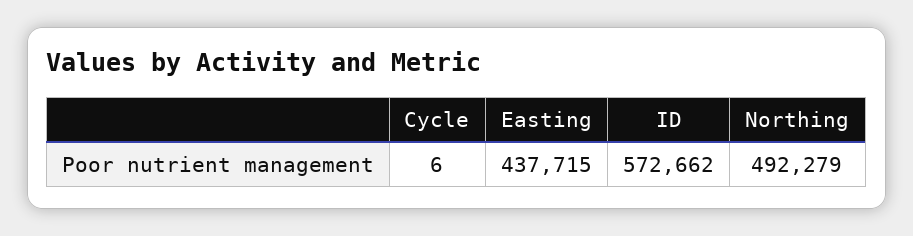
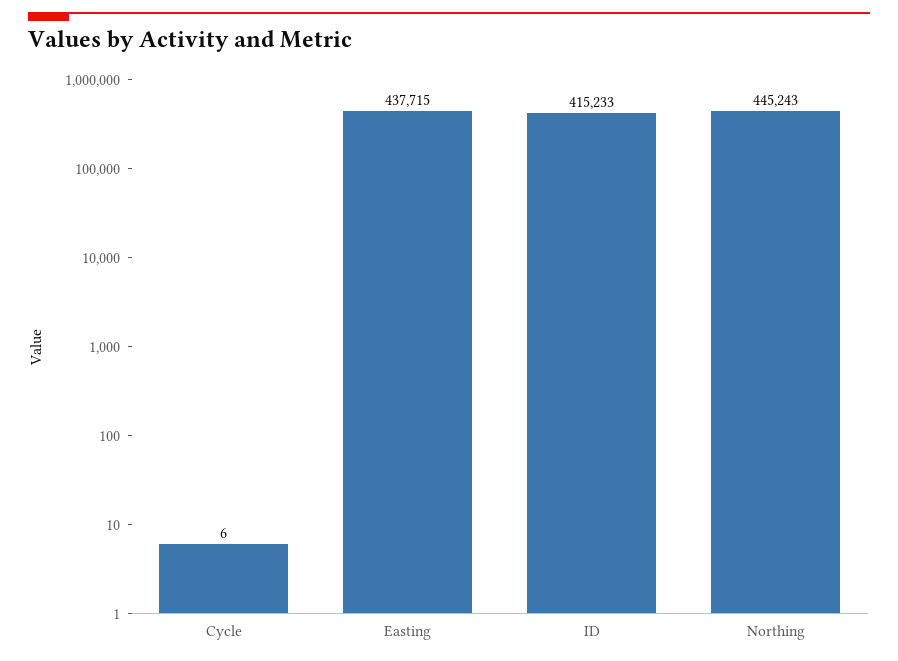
ID: 572662 -> 415233
Northing: 492279 -> 445243

